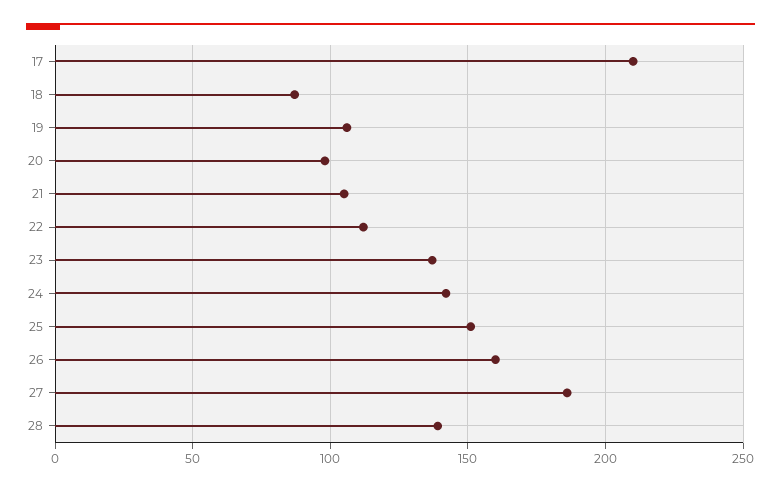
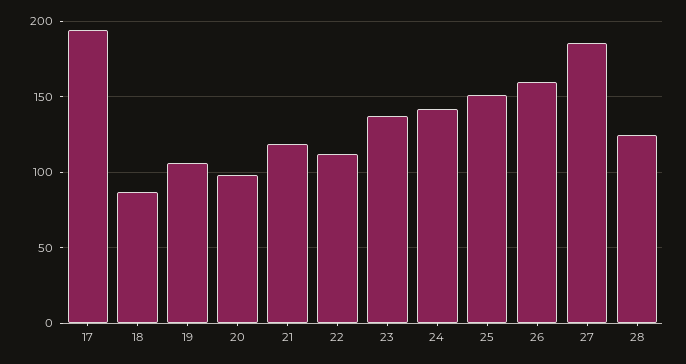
17: 210 -> 195
21: 105 -> 120
28: 140 -> 125

